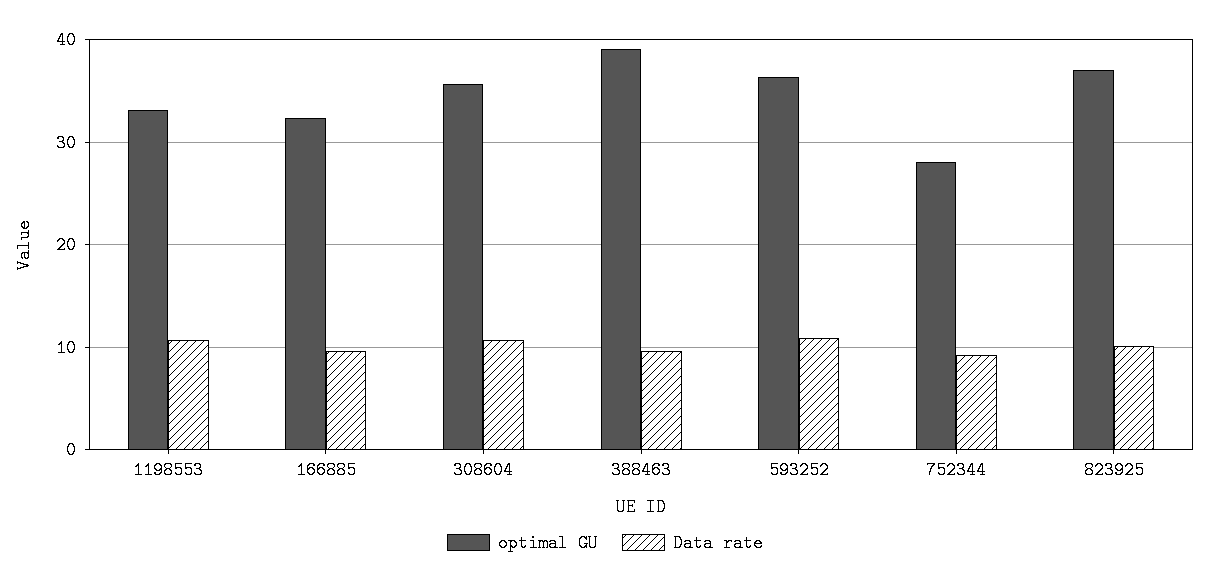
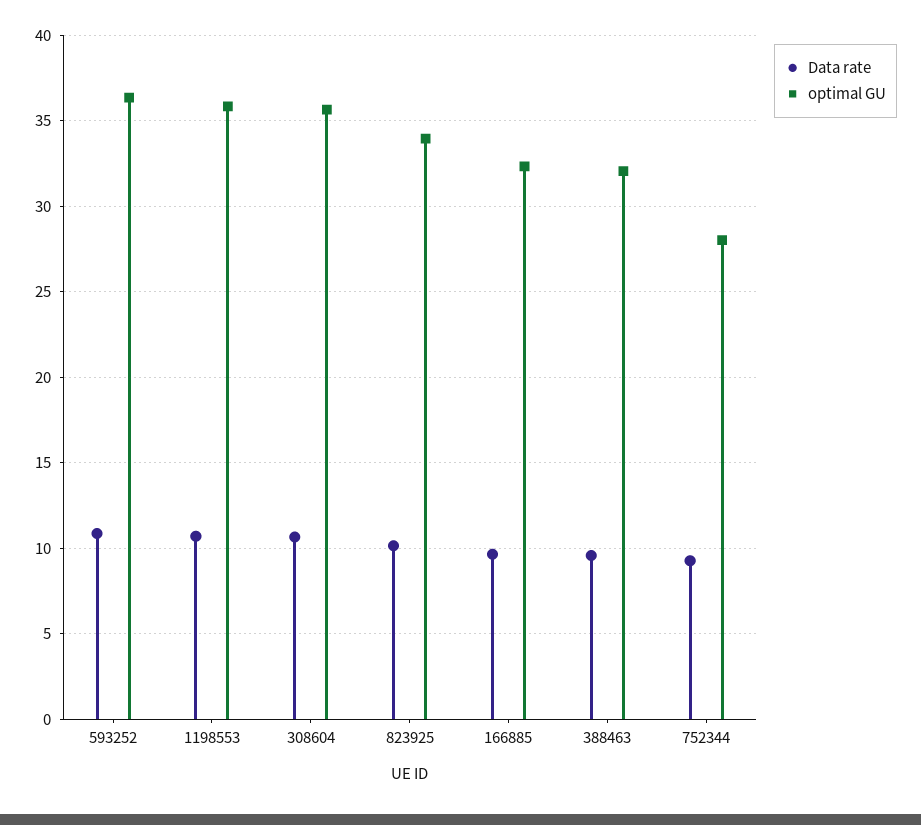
optimal GU, 1198553: 33 -> 36
optimal GU, 388463: 39 -> 32
optimal GU, 823925: 37 -> 34

